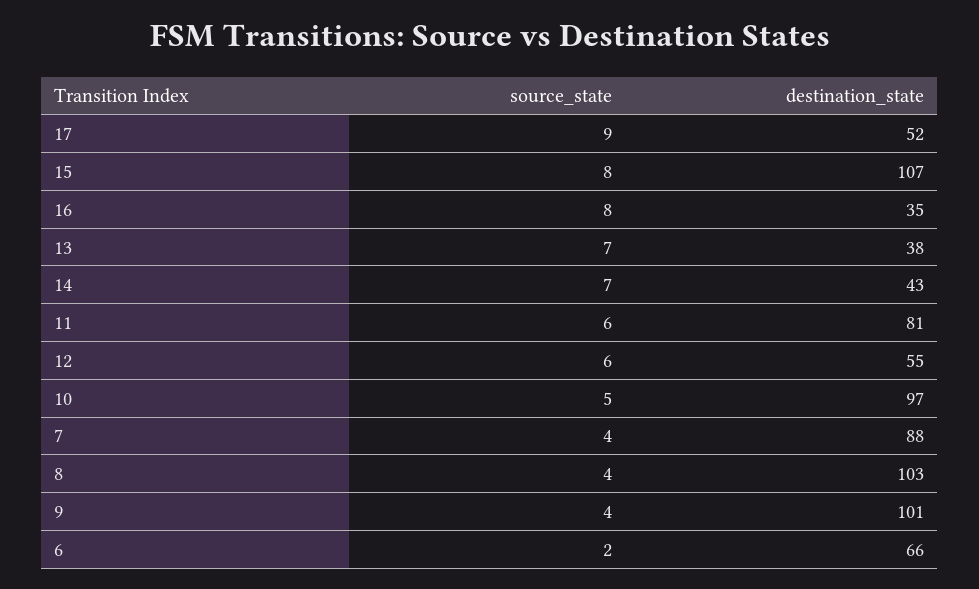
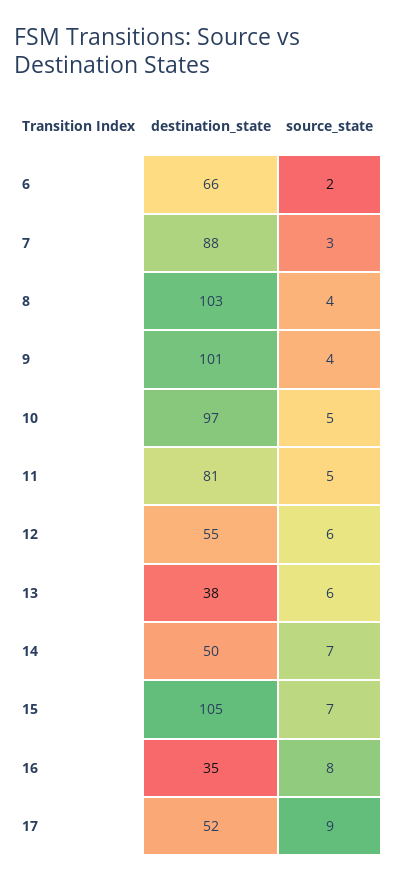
source_state, 15: 8 -> 7
destination_state, 15: 107 -> 105
source_state, 13: 7 -> 6
destination_state, 14: 43 -> 50
source_state, 11: 6 -> 5
source_state, 7: 4 -> 3

